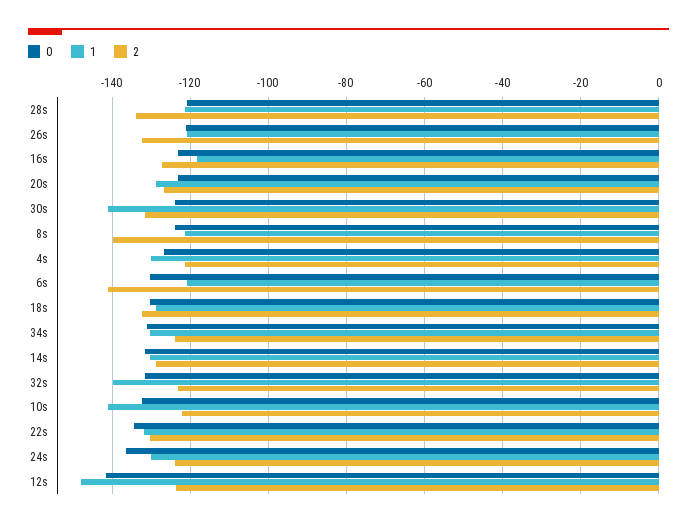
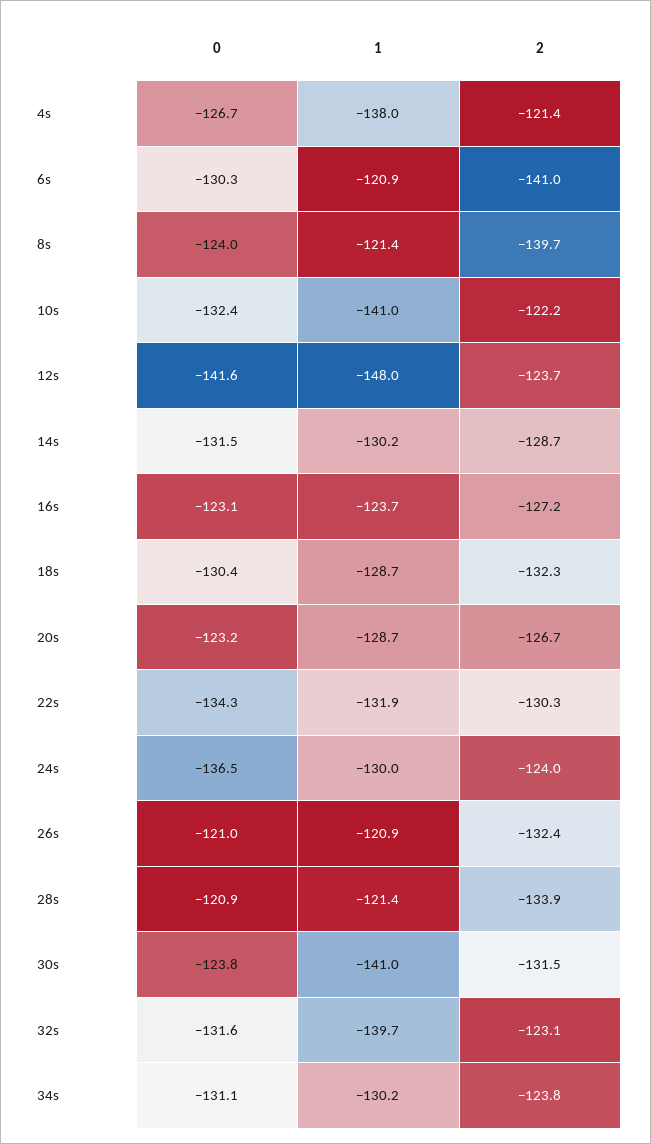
1, 16s: -118 -> -123.7
1, 4s: -130 -> -138

